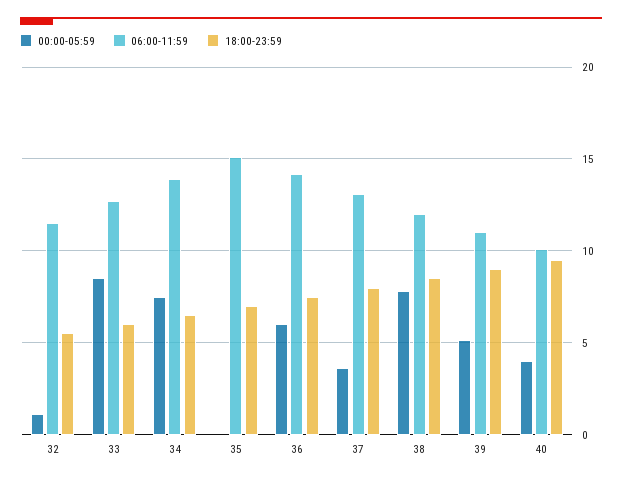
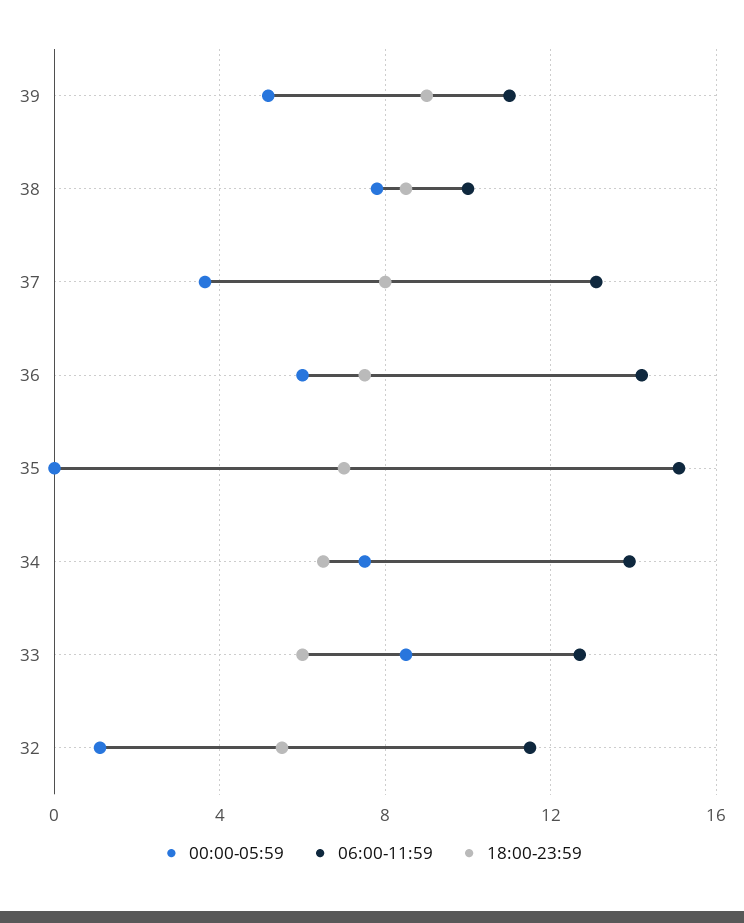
06:00-11:59, 38: 12 -> 10
00:00-05:59, 40: 4 -> none
06:00-11:59, 40: 10 -> none
18:00-23:59, 40: 9.5 -> none

